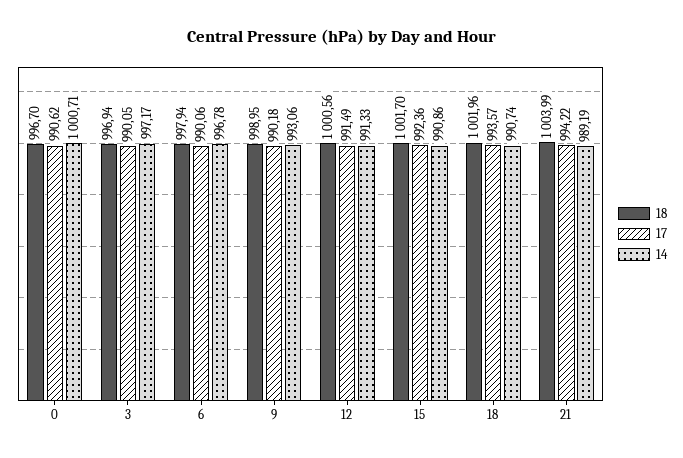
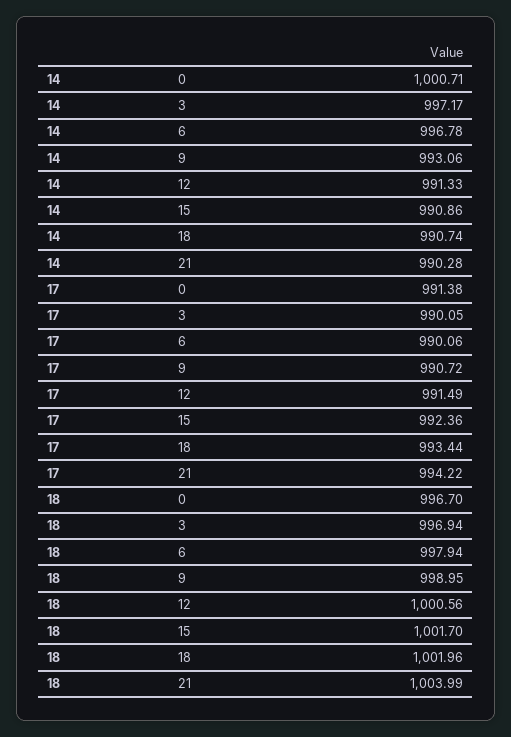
17, 0: 990.62 -> 991.38
17, 9: 990.18 -> 990.72
17, 18: 993.57 -> 993.44
14, 21: 989.19 -> 990.28

